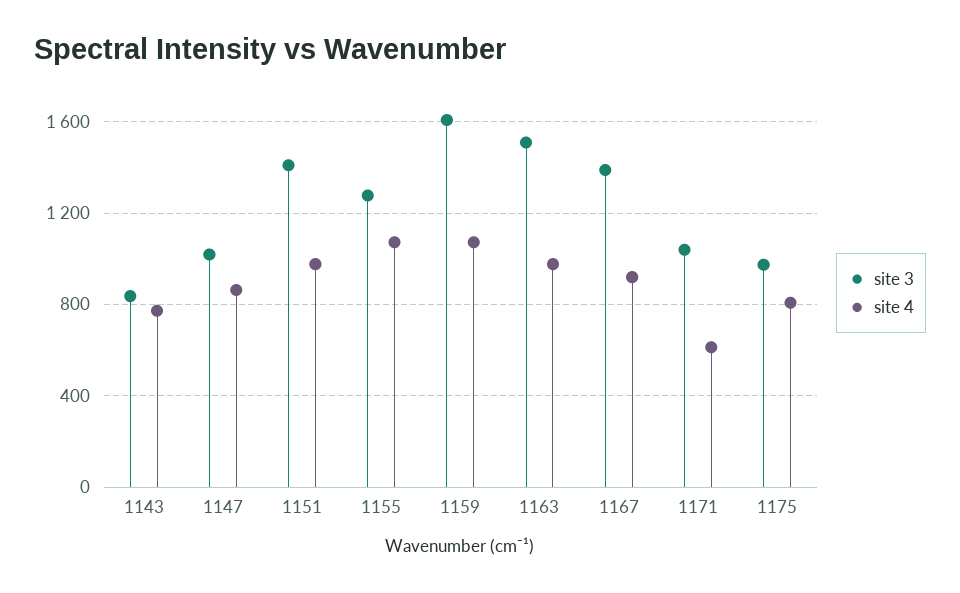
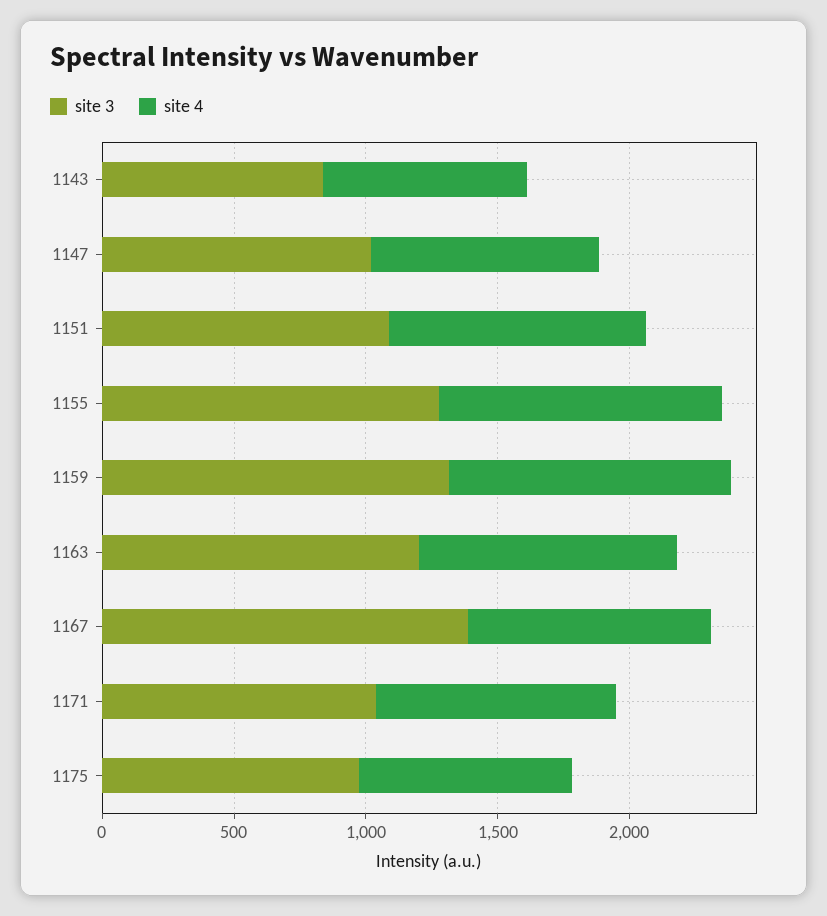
site 3, 1151: 1400 -> 1100
site 3, 1159: 1600 -> 1300
site 3, 1163: 1500 -> 1200
site 4, 1171: 600 -> 900

